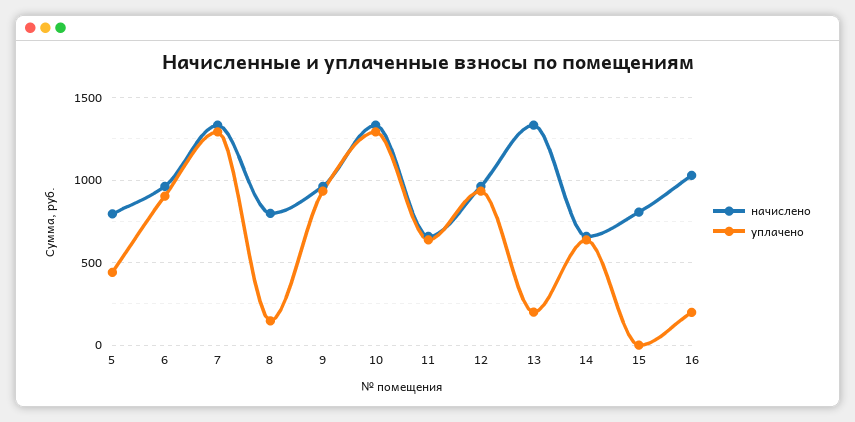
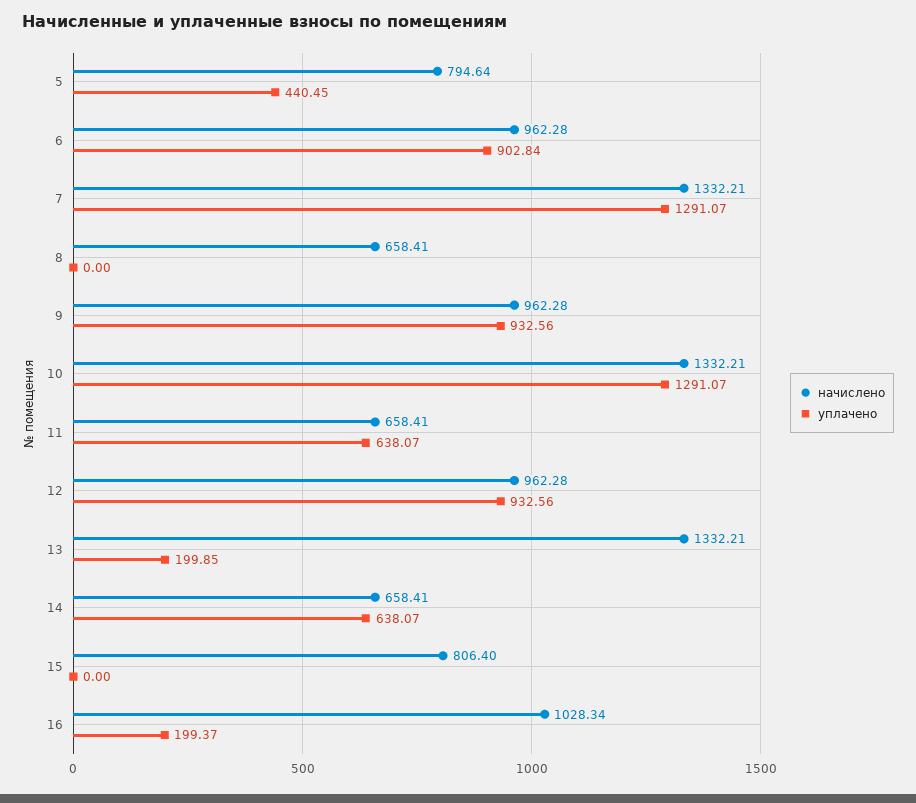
начислено, 8: 800 -> 658.41
уплачено, 8: 150 -> 0

